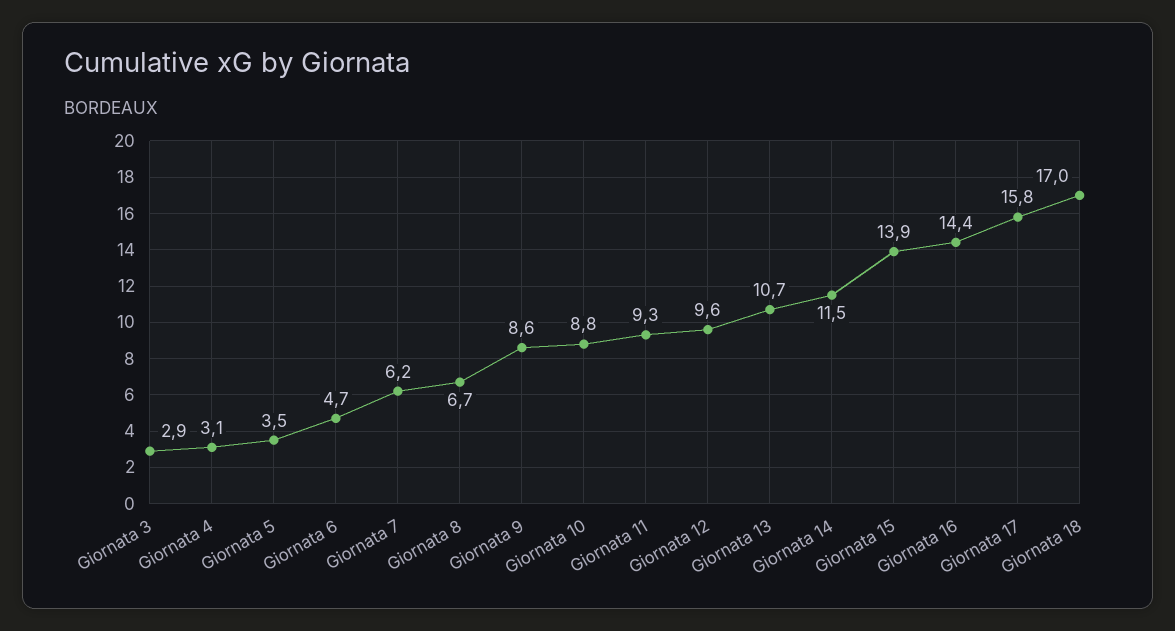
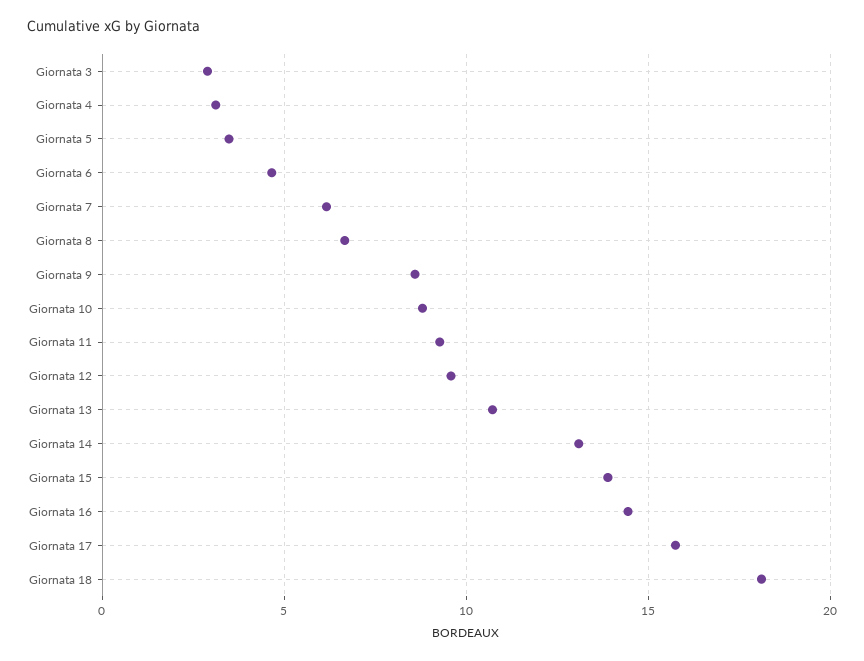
Giornata 14: 11.5 -> 13
Giornata 18: 17 -> 18

